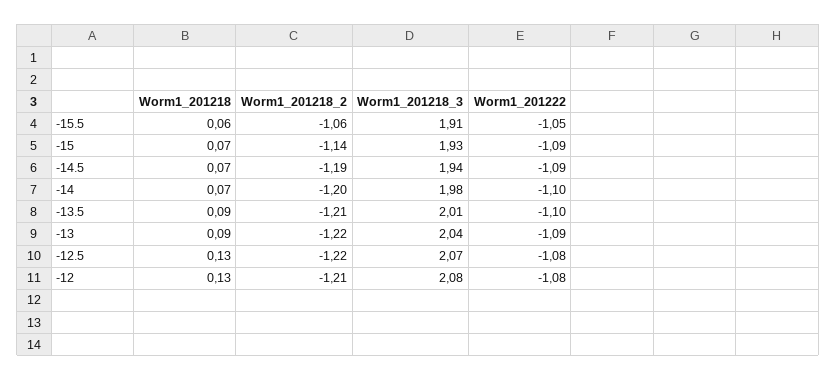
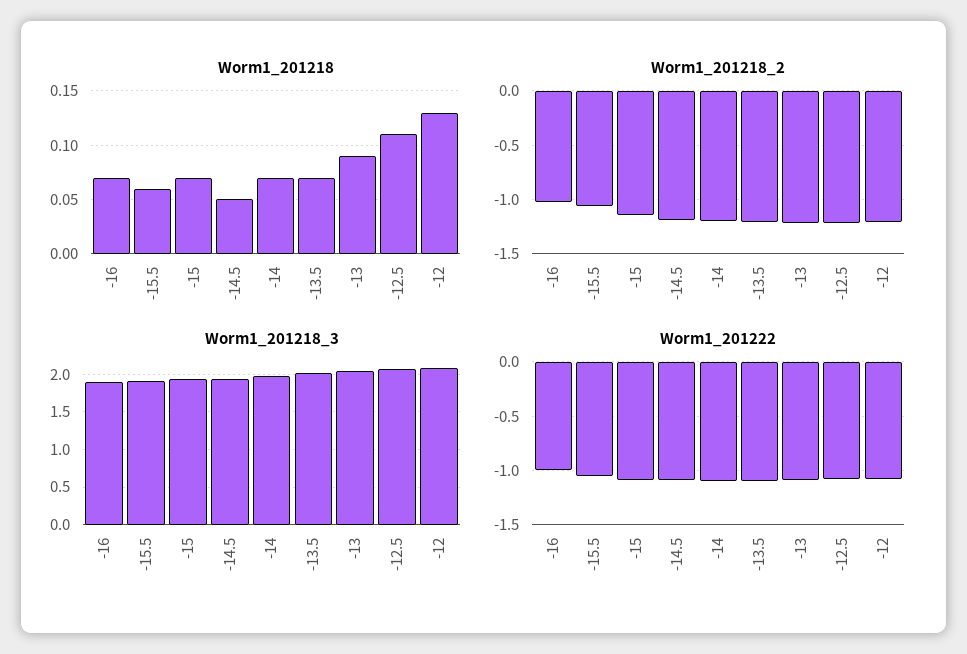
Worm1_201218, -14.5: 0.07 -> 0.05
Worm1_201218, -13.5: 0.09 -> 0.07
Worm1_201218, -12.5: 0.13 -> 0.11
Worm1_201218, -16: none -> 0.07
Worm1_201218_2, -16: none -> -1
Worm1_201218_3, -16: none -> 1.9
Worm1_201222, -16: none -> -1

